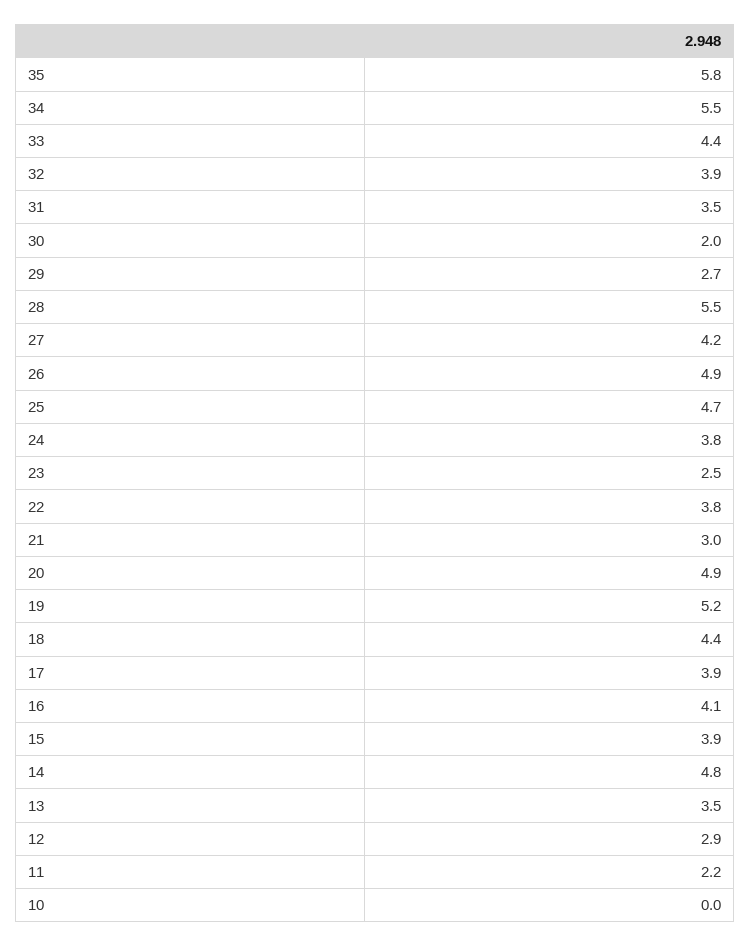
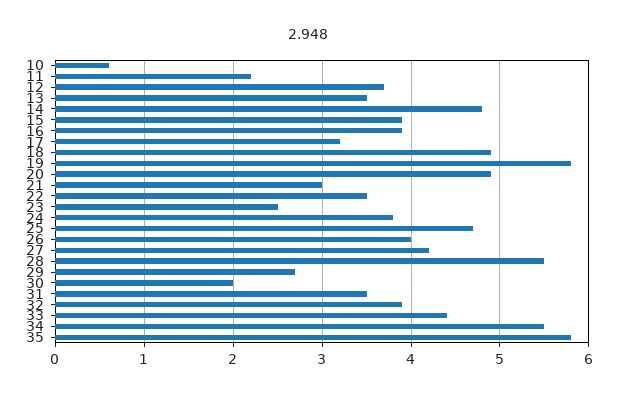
26: 4.9 -> 4
22: 3.8 -> 3.5
19: 5.2 -> 5.8
18: 4.4 -> 4.9
17: 3.9 -> 3.2
16: 4.1 -> 3.9
12: 2.9 -> 3.7
10: 0 -> 0.6

